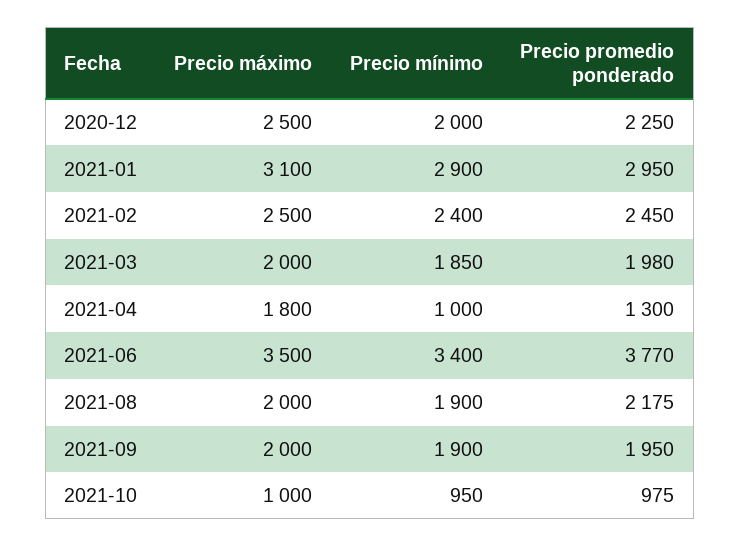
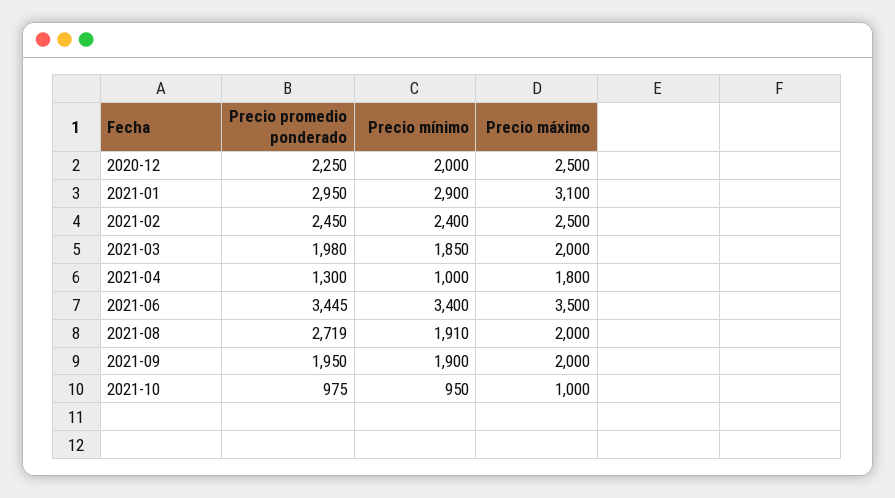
Precio promedio ponderado, 2021-06: 3770 -> 3445
Precio mínimo, 2021-08: 1900 -> 1910
Precio promedio ponderado, 2021-08: 2175 -> 2719

